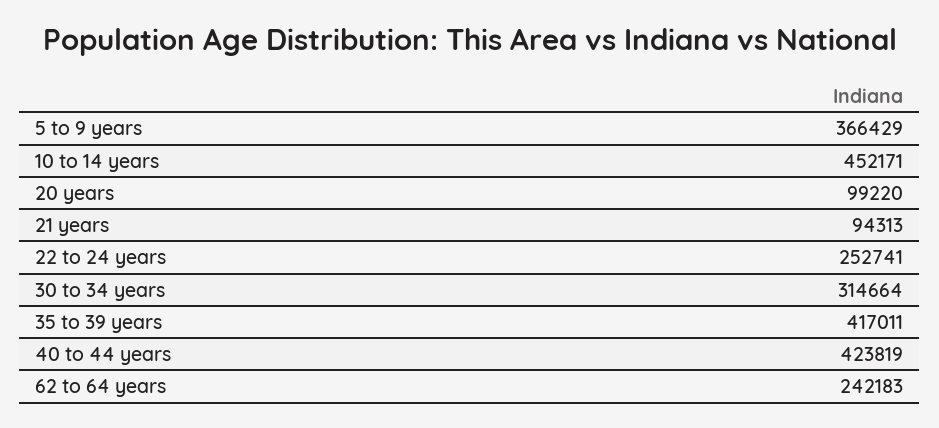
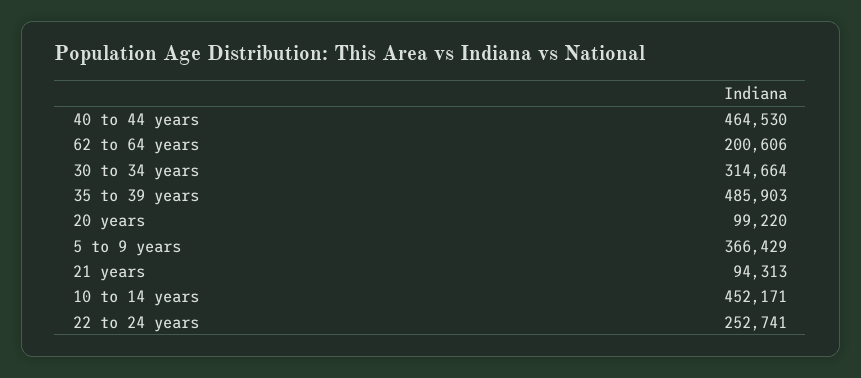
35 to 39 years: 417011 -> 485903
40 to 44 years: 423819 -> 464530
62 to 64 years: 242183 -> 200606

